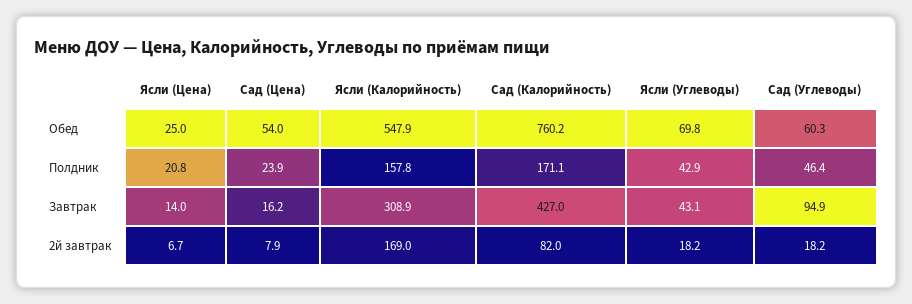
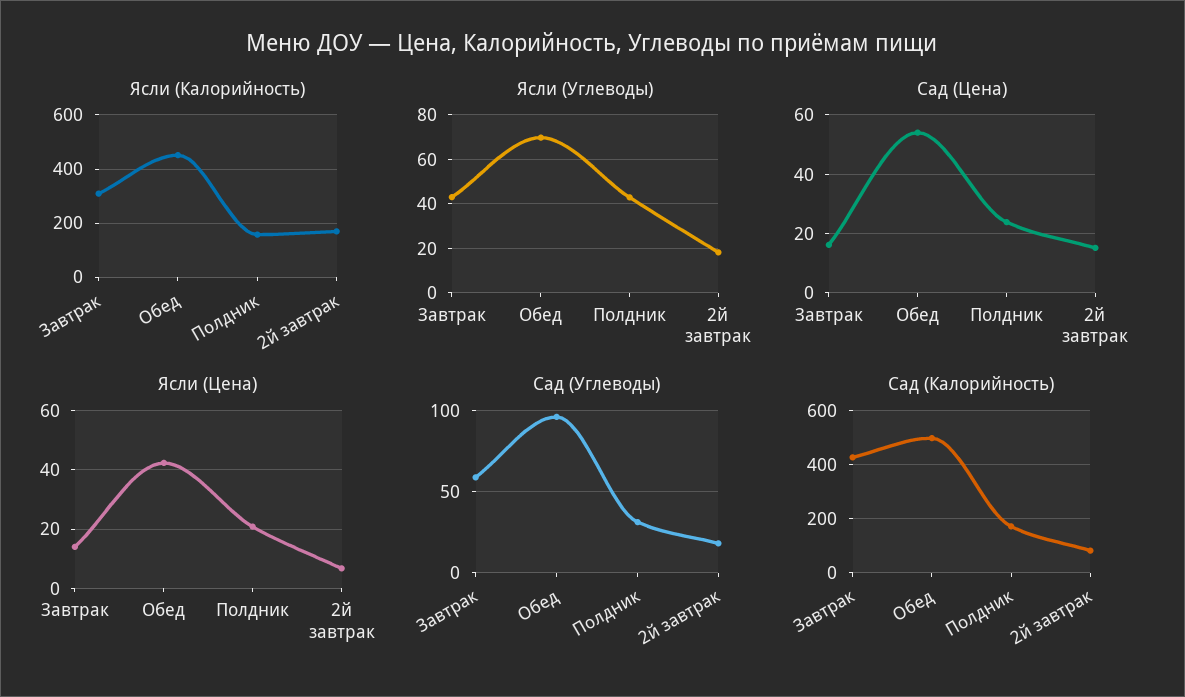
Ясли (Цена), Обед: 25 -> 42.5
Ясли (Калорийность), Обед: 547.9 -> 450
Сад (Калорийность), Обед: 760.2 -> 500
Сад (Углеводы), Обед: 60.3 -> 95
Сад (Углеводы), Полдник: 46.4 -> 30
Сад (Углеводы), Завтрак: 94.9 -> 60
Сад (Цена), 2й завтрак: 7.9 -> 15

